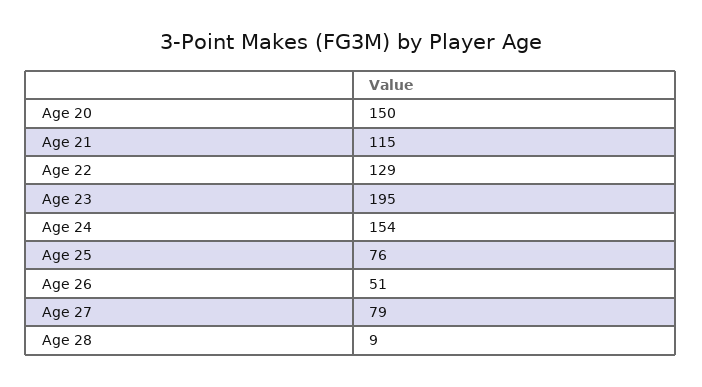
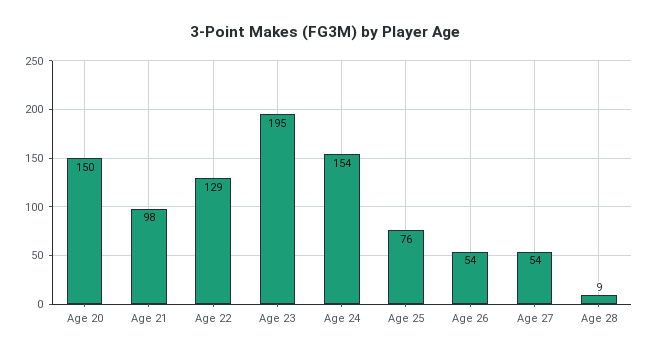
Age 21: 115 -> 98
Age 26: 51 -> 54
Age 27: 79 -> 54

